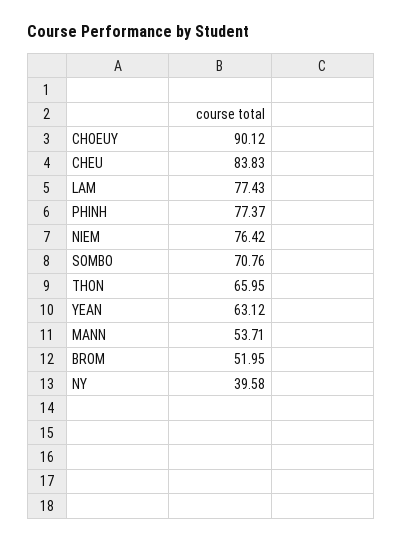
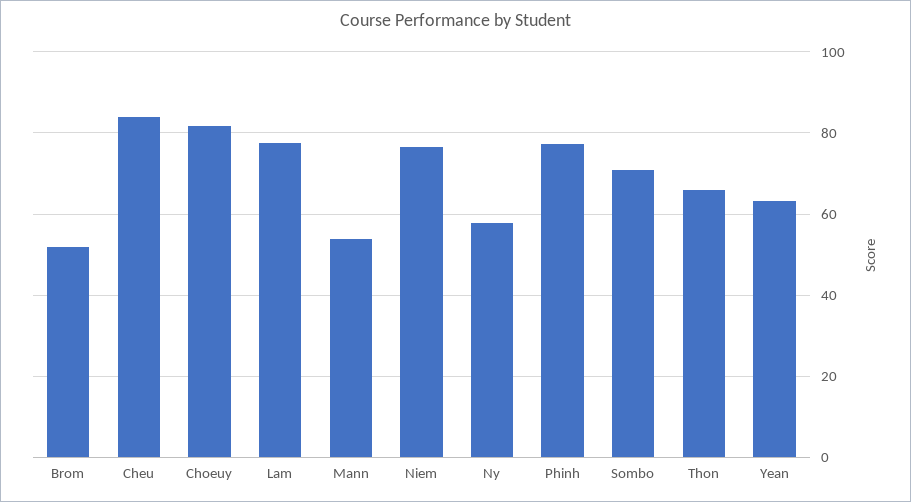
CHOEUY: 90.12 -> 82
NY: 39.58 -> 58

